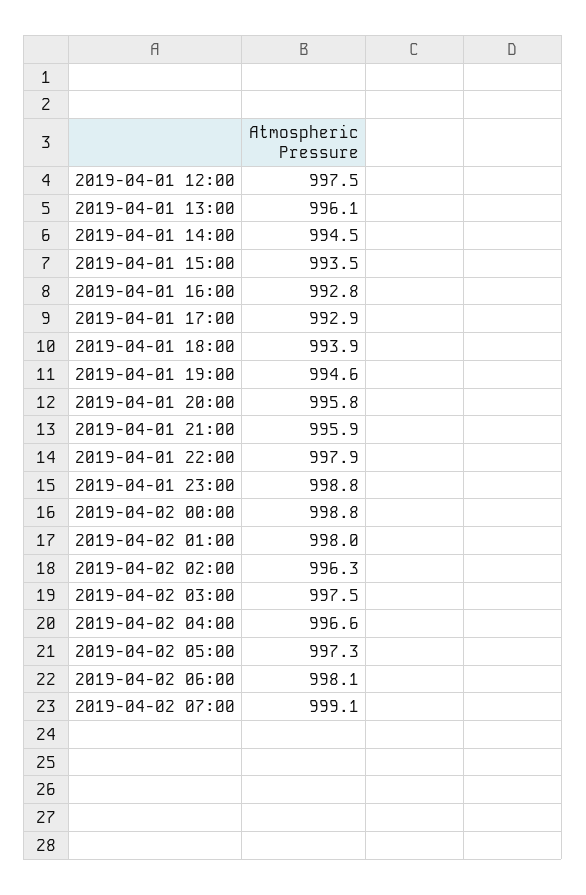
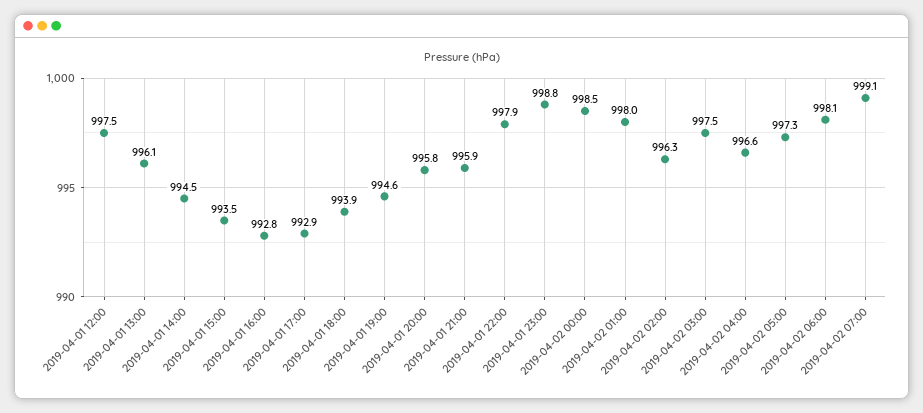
2019-04-02 00:00: 998.8 -> 998.5

